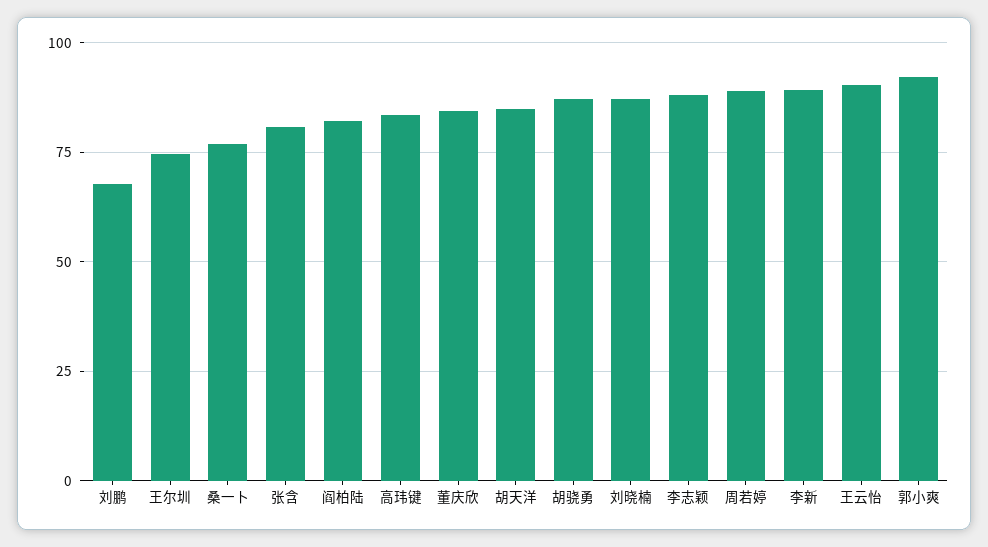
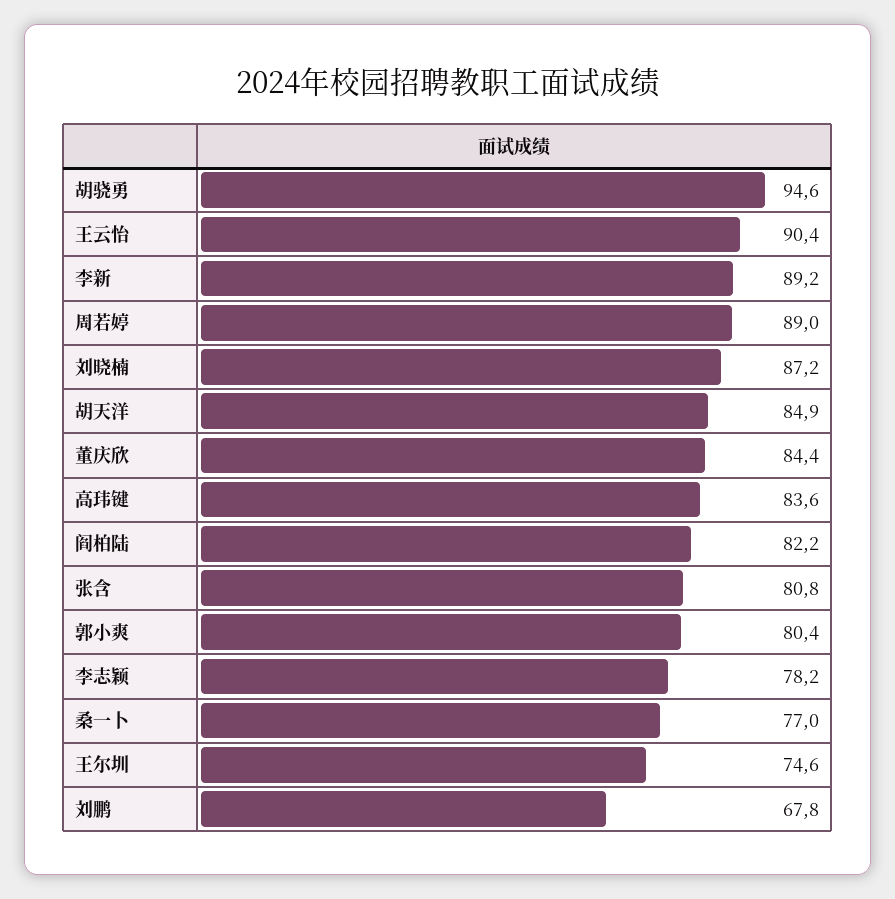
胡骁勇: 87.5 -> 94.6
李志颖: 87.5 -> 78.2
郭小爽: 92.5 -> 80.4

